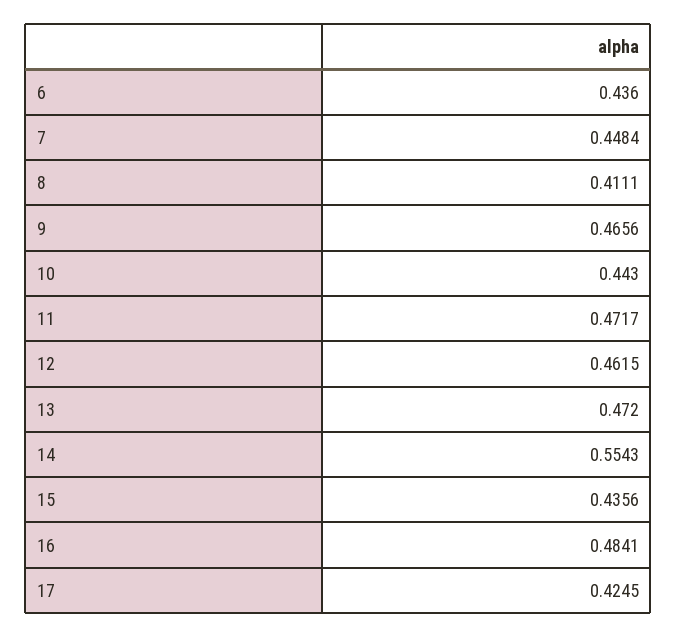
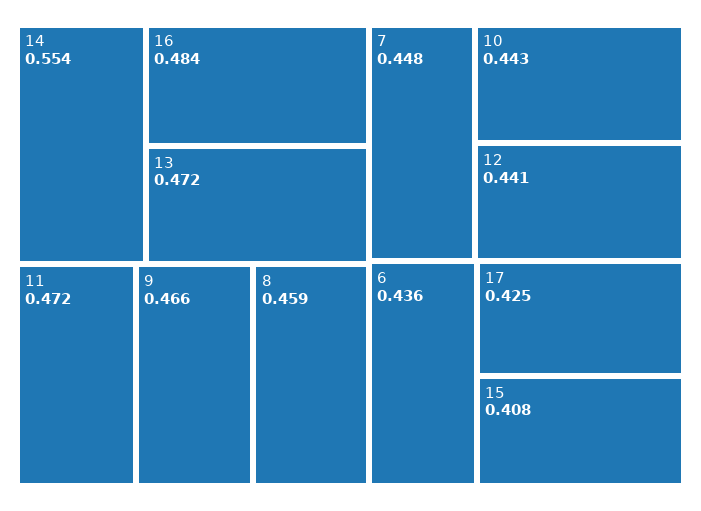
8: 0.4111 -> 0.459
12: 0.4615 -> 0.441
15: 0.4356 -> 0.408

